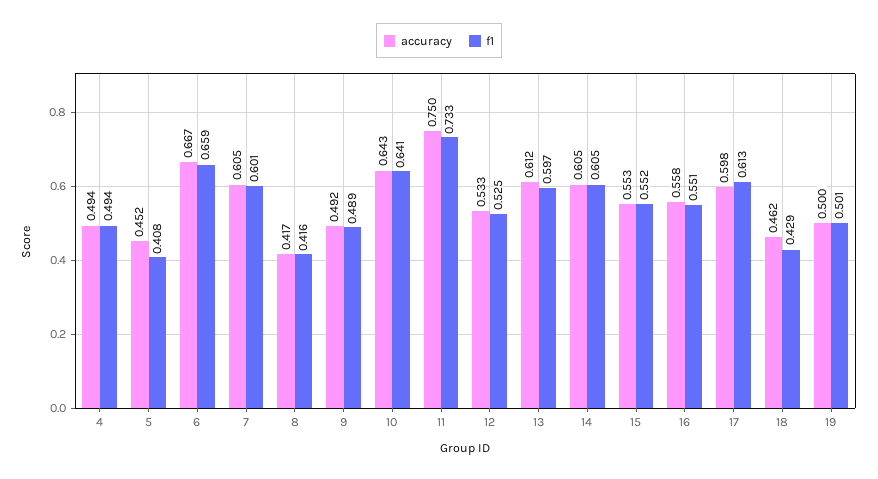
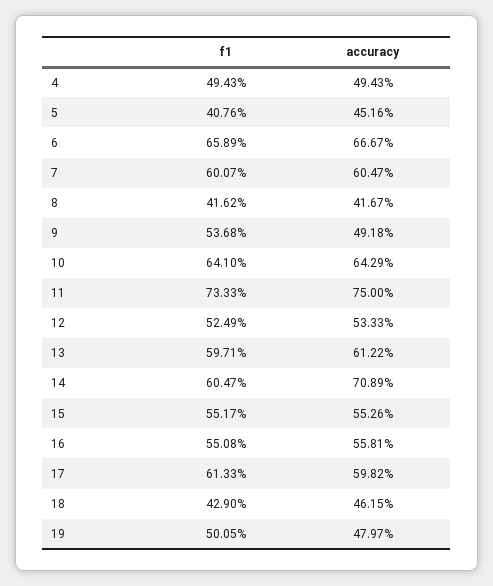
f1, 9: 0.489 -> 0.5368
accuracy, 14: 0.605 -> 0.7089
accuracy, 19: 0.5 -> 0.4797

